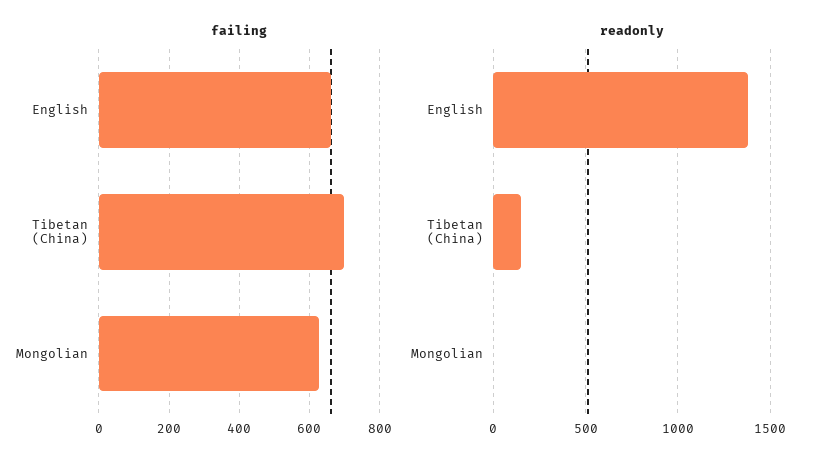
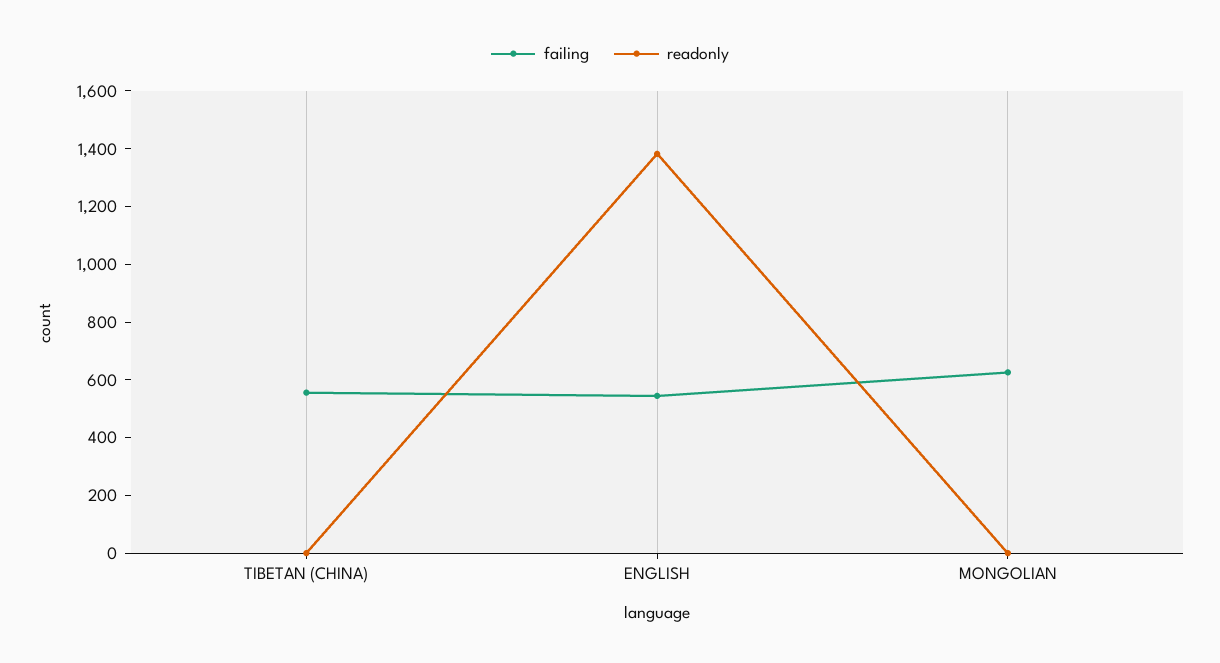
failing, English: 660 -> 550
failing, Tibetan (China): 700 -> 550
readonly, Tibetan (China): 150 -> 0

